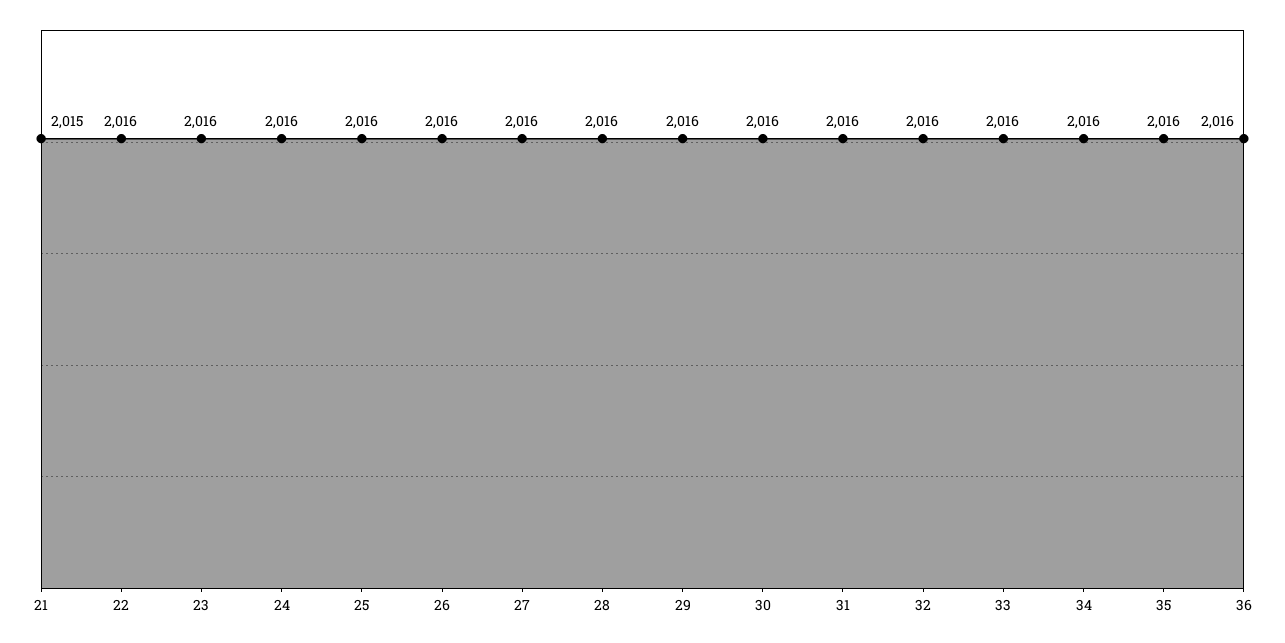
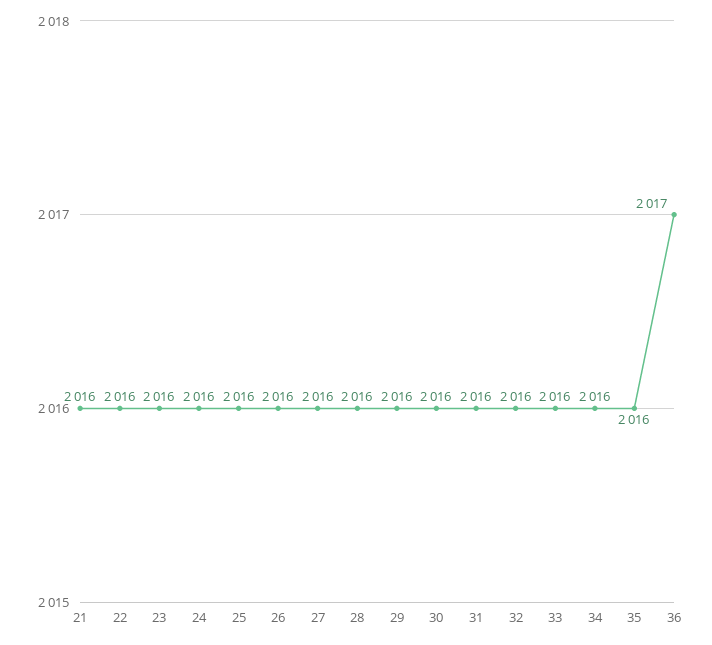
21: 2015 -> 2016
36: 2016 -> 2017

